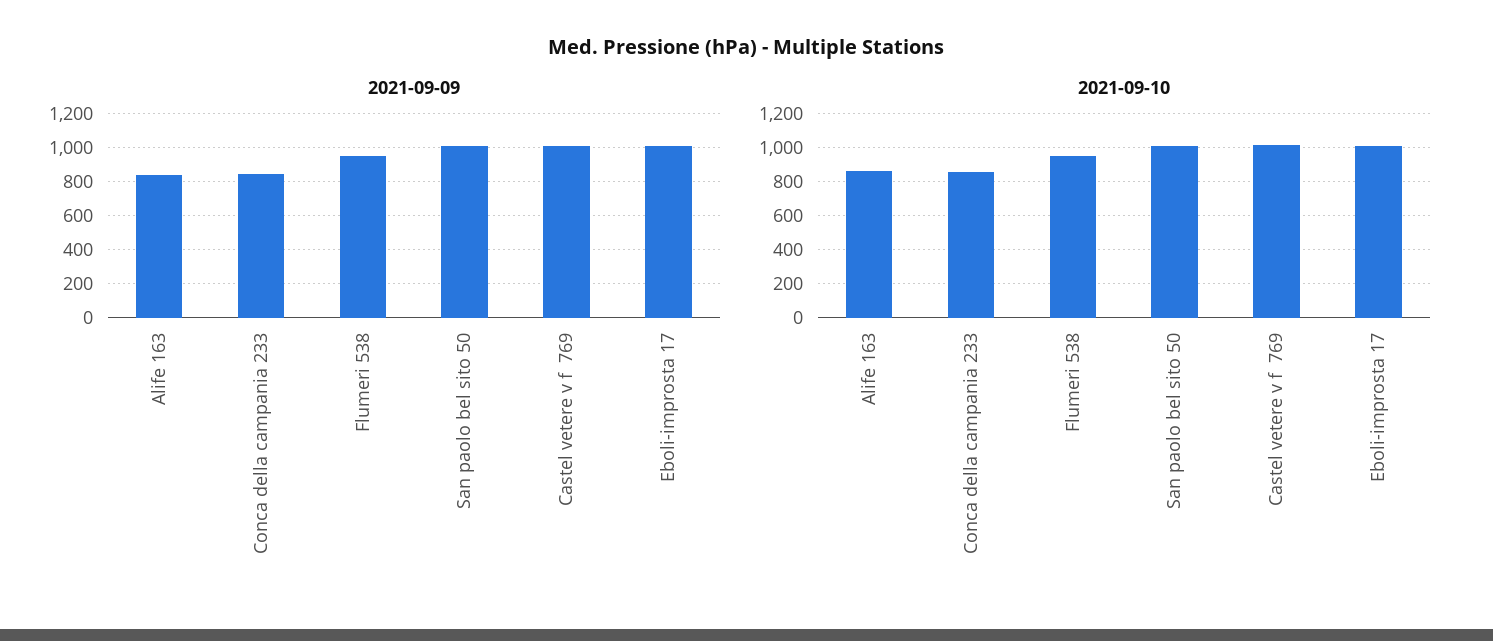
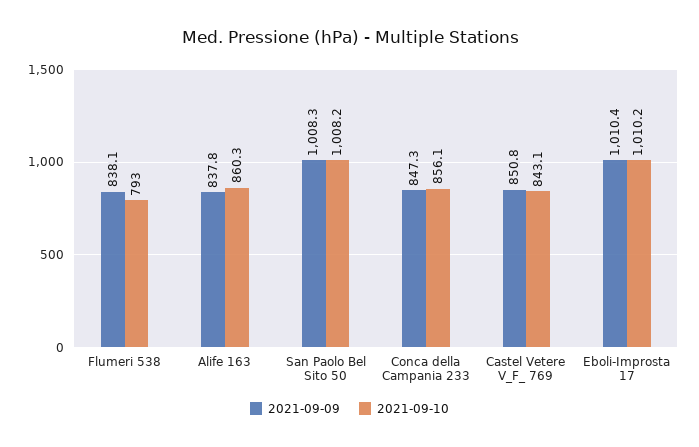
2021-09-09, Flumeri 538: 950 -> 838.1
2021-09-09, Castel vetere v f  769: 1000 -> 850.8
2021-09-10, Flumeri 538: 950 -> 793
2021-09-10, Castel vetere v f  769: 1000 -> 843.1

